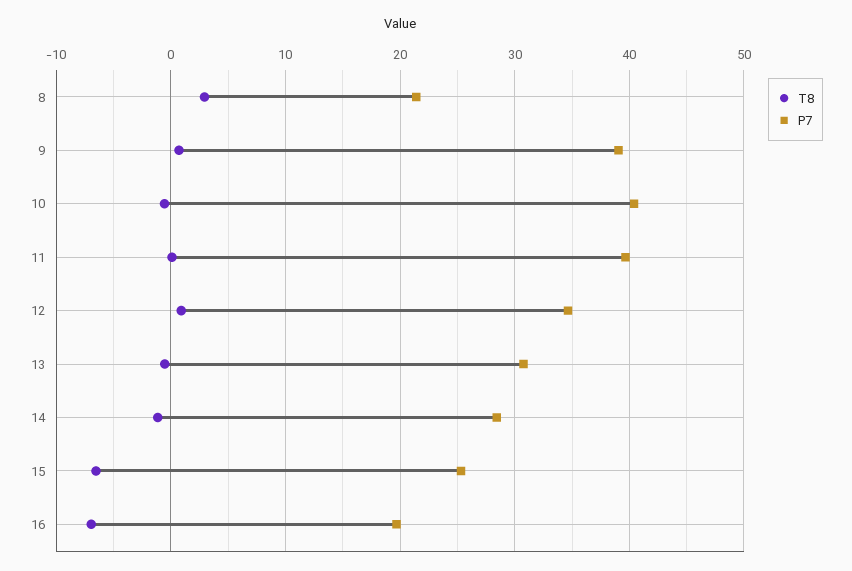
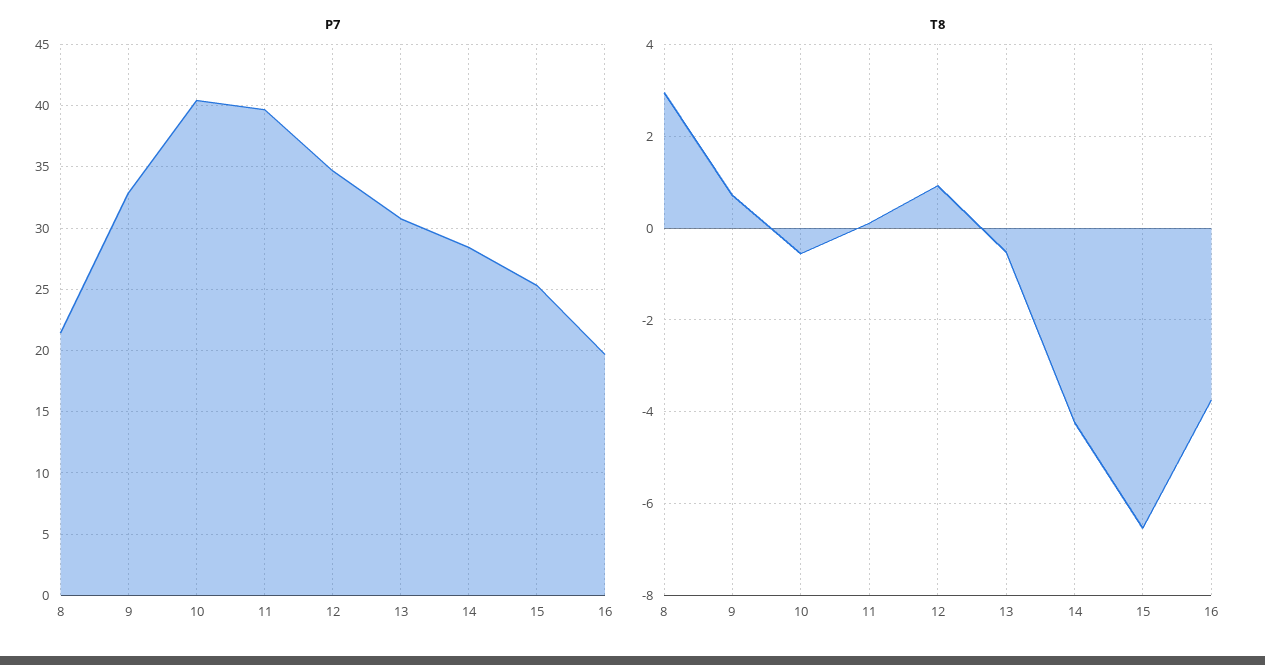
P7, 9: 39 -> 33
T8, 14: -1 -> -4.2
T8, 16: -7 -> -3.8

